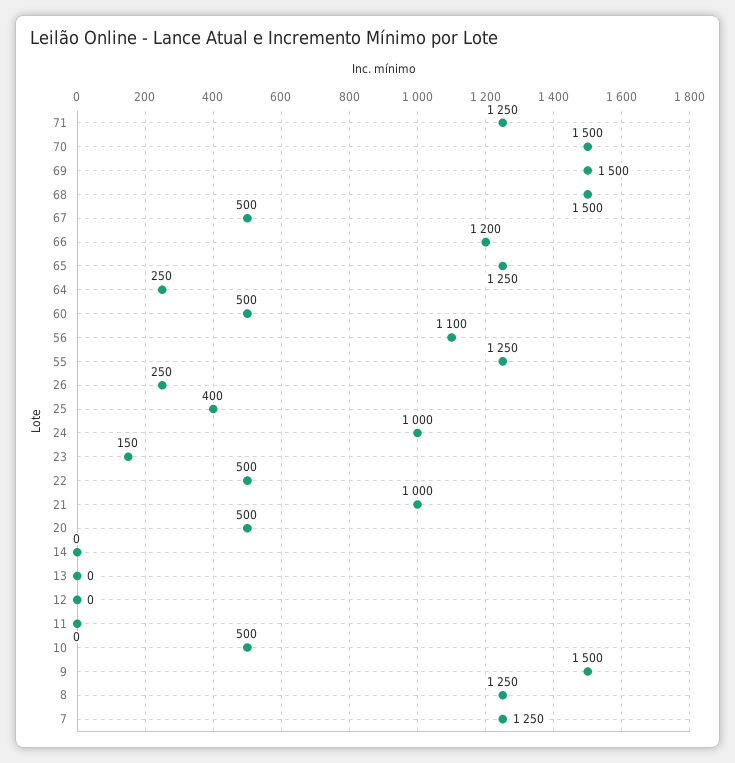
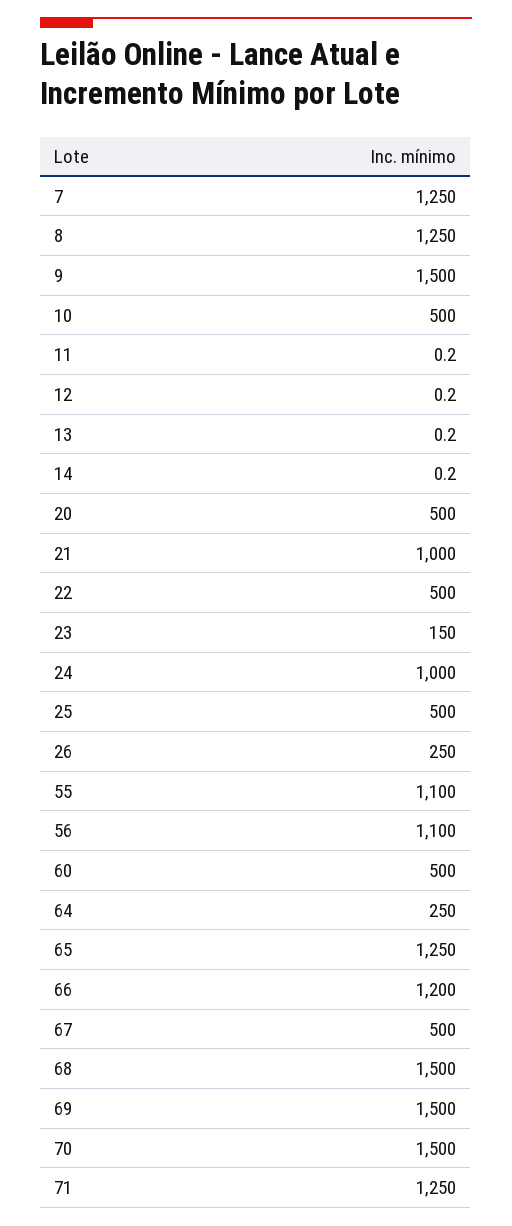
55: 1250 -> 1100
25: 400 -> 500

